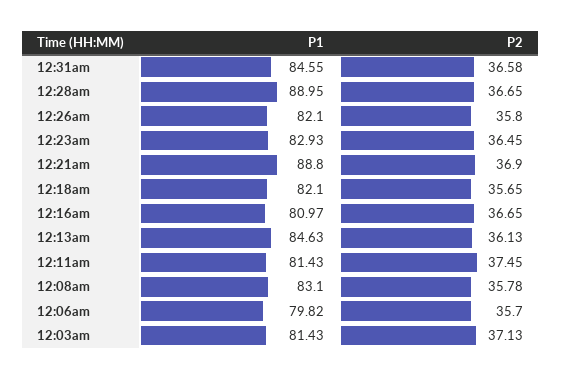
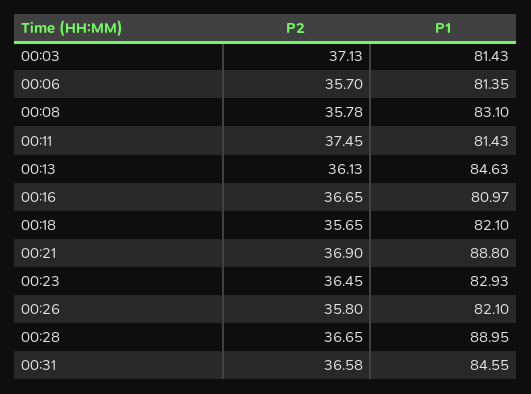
P1, 12:06am: 79.82 -> 81.35

